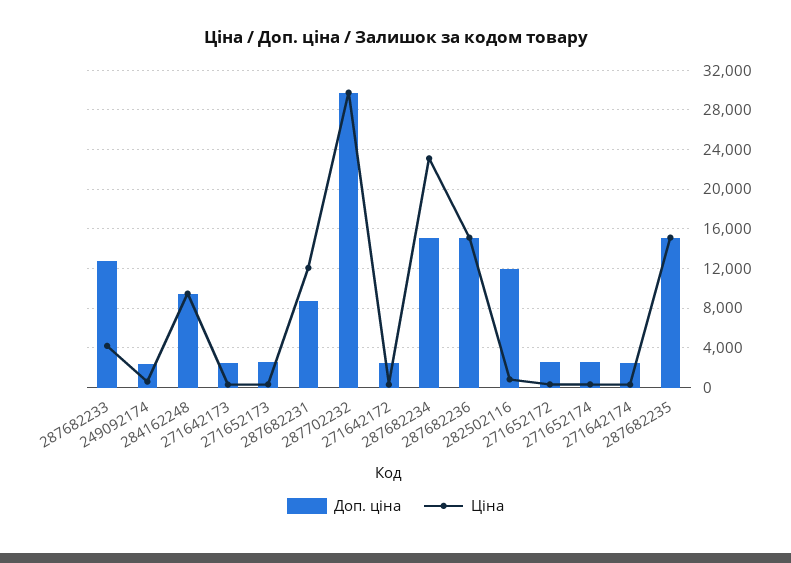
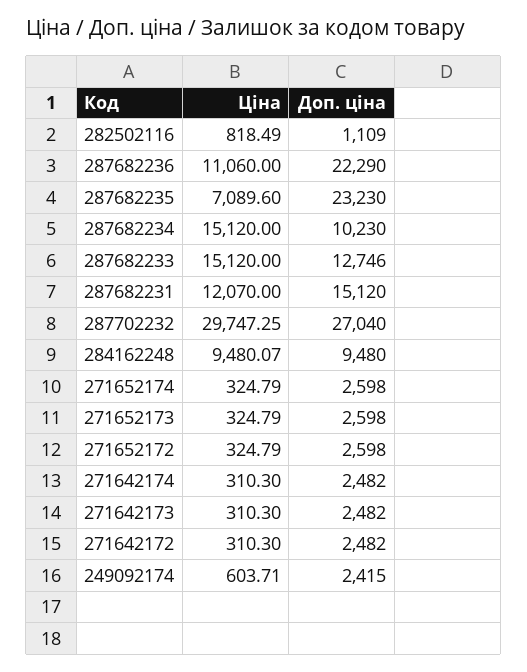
Ціна, 287682233: 4000 -> 15120
Доп. ціна, 287682231: 9000 -> 15120
Доп. ціна, 287702232: 30000 -> 27040
Доп. ціна, 287682234: 15000 -> 10230
Ціна, 287682234: 23000 -> 15120
Доп. ціна, 287682236: 15000 -> 22290
Ціна, 287682236: 15000 -> 11060
Доп. ціна, 282502116: 12000 -> 1109
Доп. ціна, 287682235: 15000 -> 23230
Ціна, 287682235: 15000 -> 7089.6

